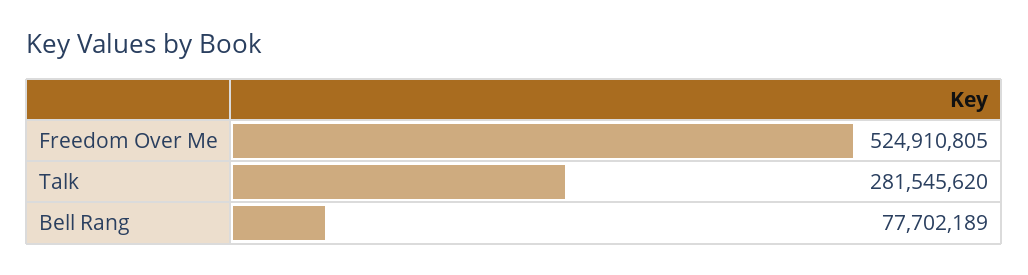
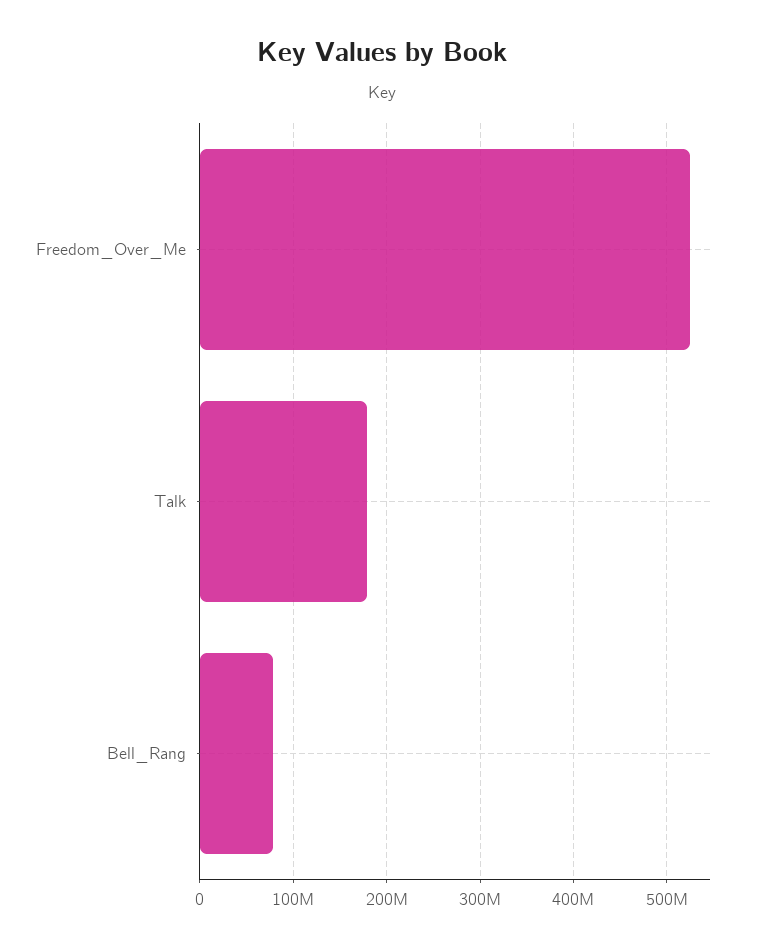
Talk: 281545620 -> 180000000

